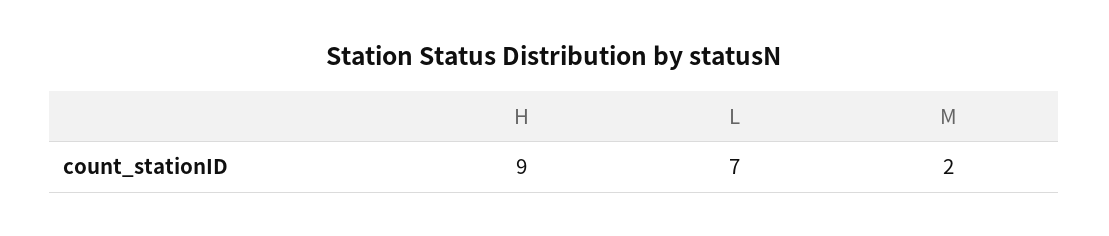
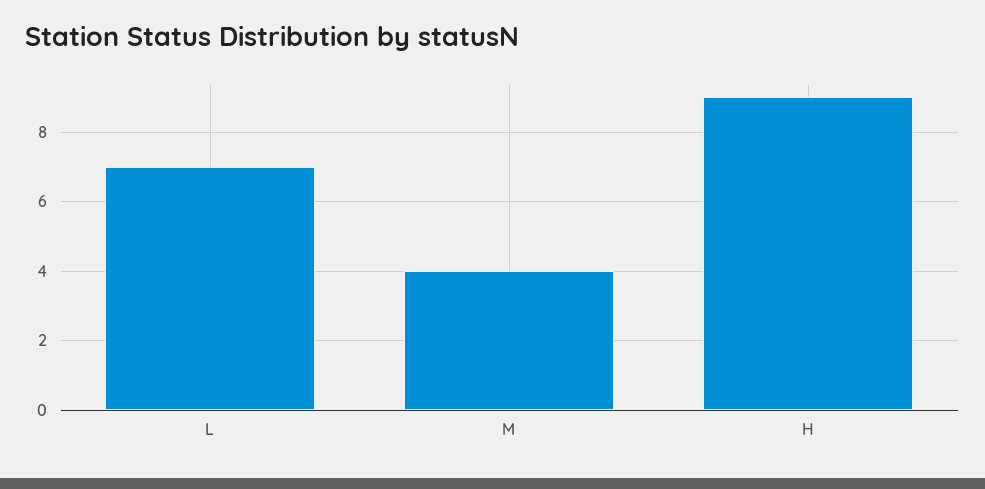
M: 2 -> 4

